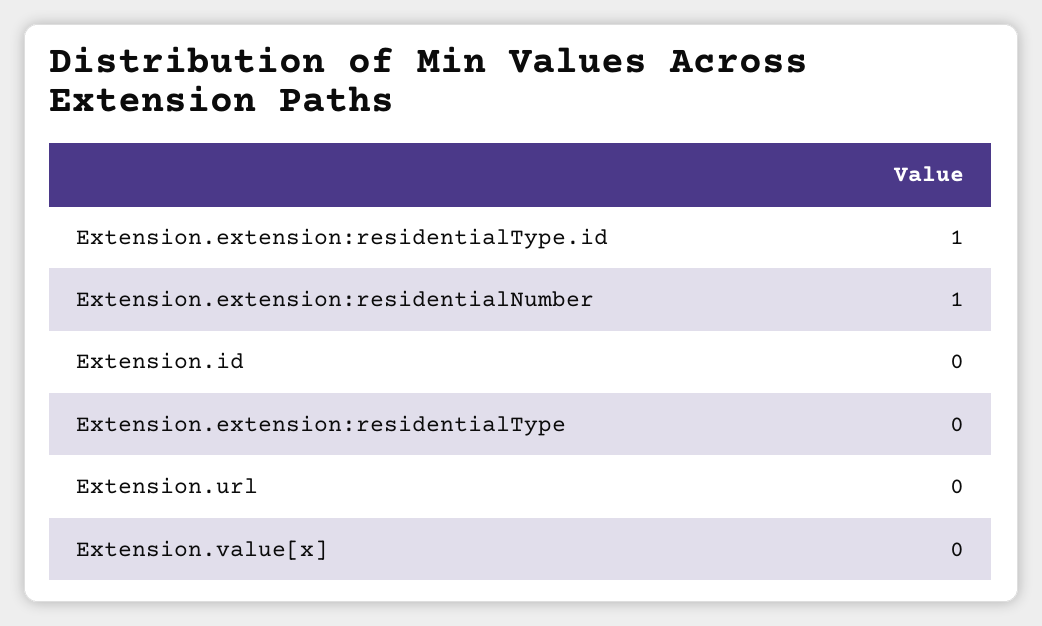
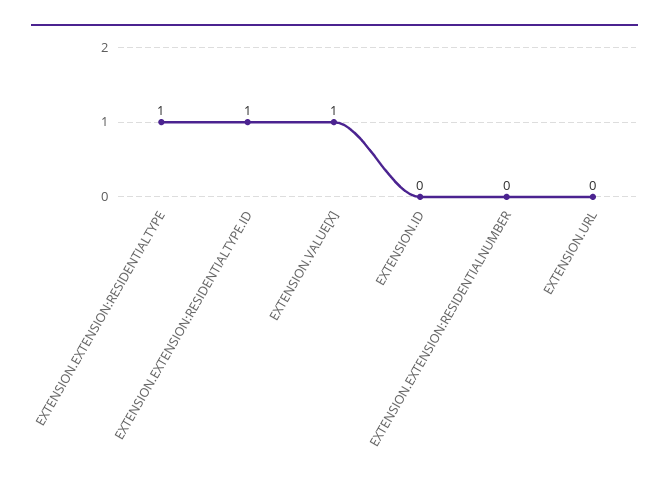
Extension.extension:residentialNumber: 1 -> 0
Extension.extension:residentialType: 0 -> 1
Extension.value[x]: 0 -> 1

